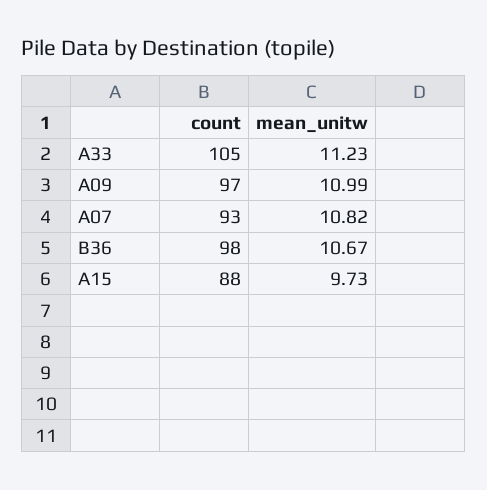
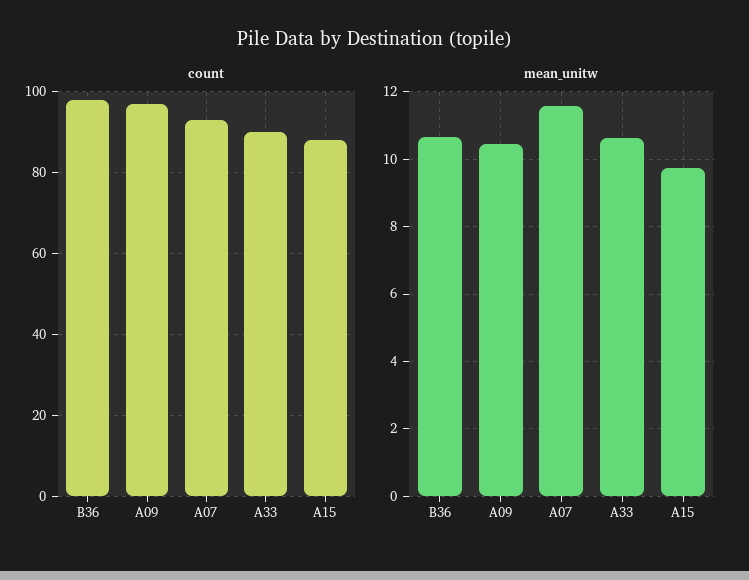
count, A33: 105 -> 90
mean_unitw, A33: 11.23 -> 10.6
mean_unitw, A09: 10.99 -> 10.4
mean_unitw, A07: 10.82 -> 11.6

